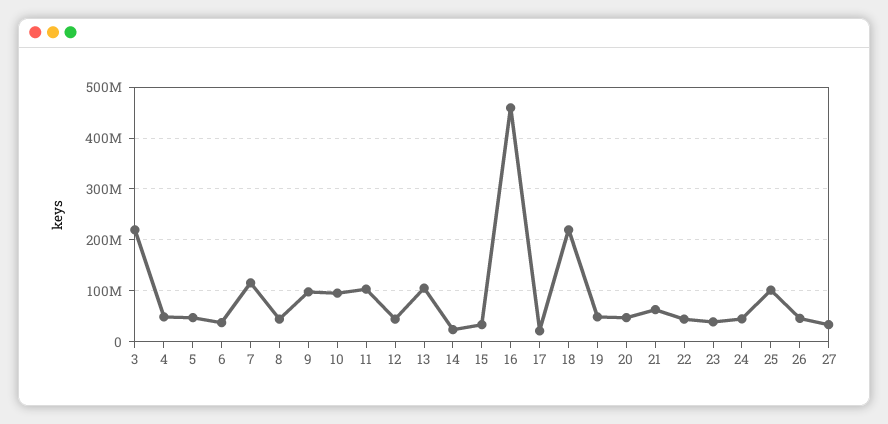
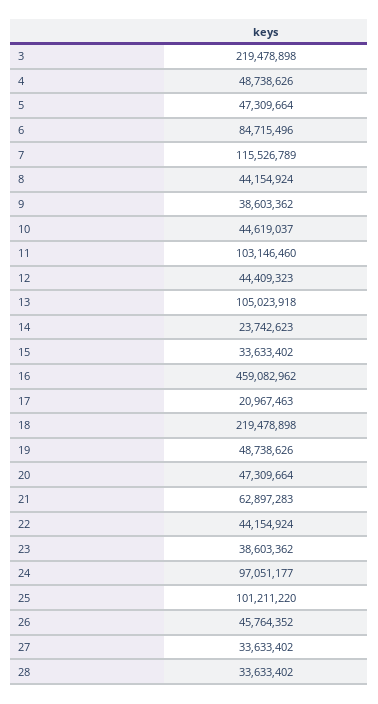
6: 40000000 -> 84715496
9: 100000000 -> 38603362
10: 100000000 -> 44619037
24: 40000000 -> 97051177
28: none -> 33633402

